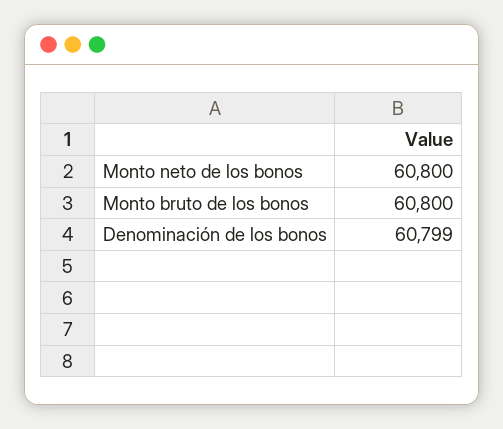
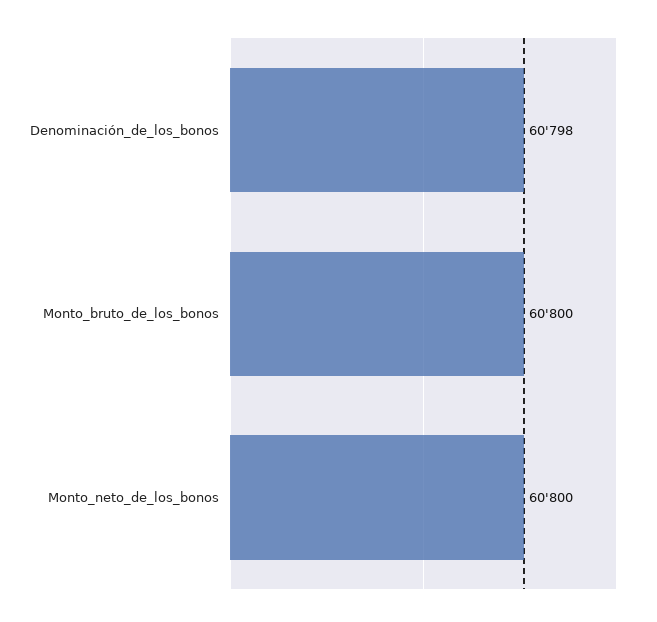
Denominación de los bonos: 60799 -> 60798

